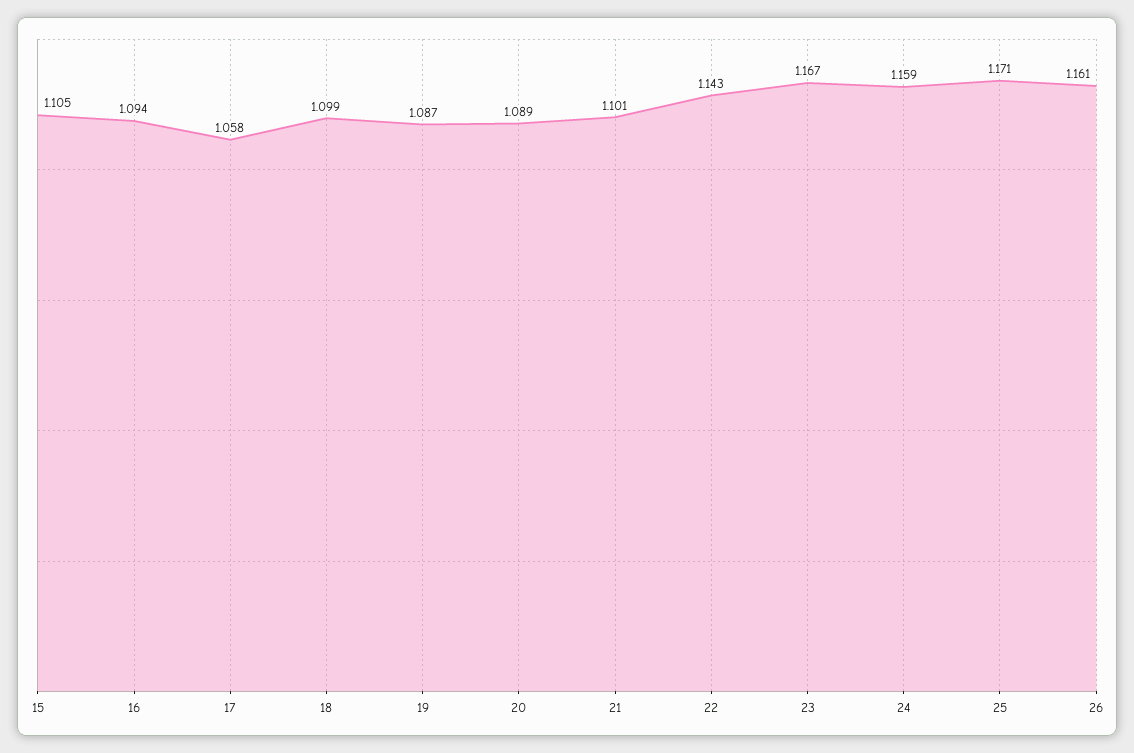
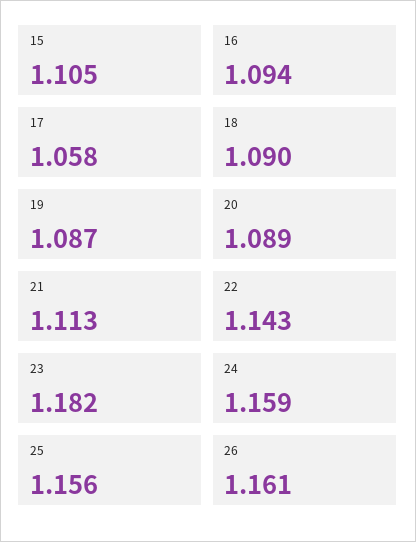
18: 1.099 -> 1.09
21: 1.101 -> 1.113
23: 1.167 -> 1.182
25: 1.171 -> 1.156

